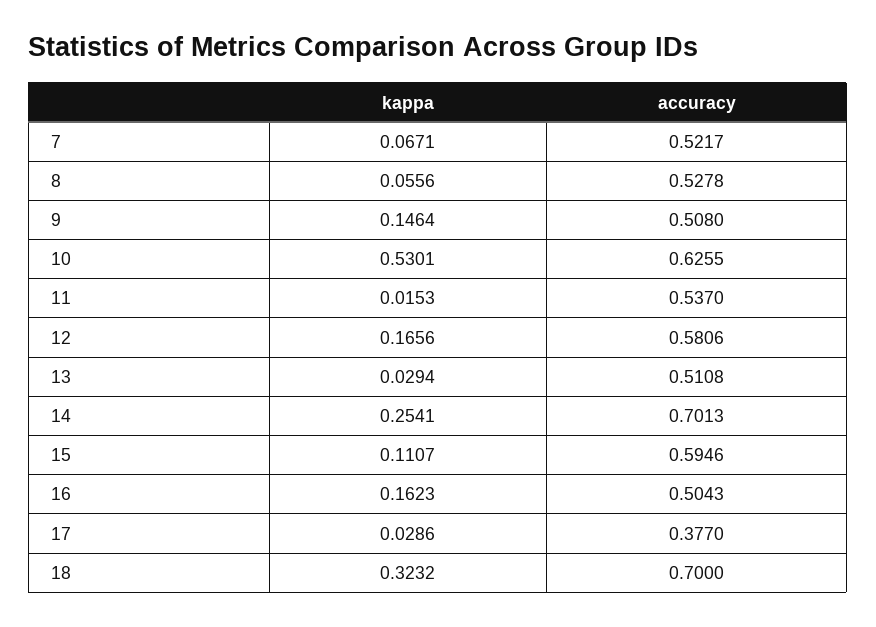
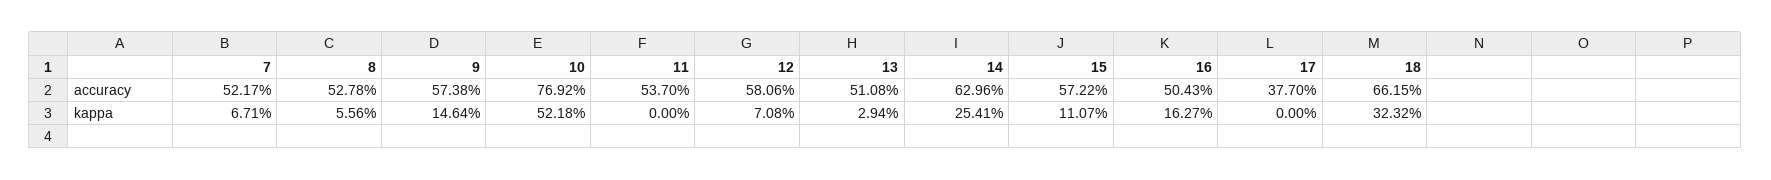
accuracy, 9: 0.508 -> 0.5738
kappa, 10: 0.5301 -> 0.5218
accuracy, 10: 0.6255 -> 0.7692
kappa, 11: 0.0153 -> 0
kappa, 12: 0.1656 -> 0.0708
accuracy, 14: 0.7013 -> 0.6296
accuracy, 15: 0.5946 -> 0.5722
kappa, 16: 0.1623 -> 0.1627
kappa, 17: 0.0286 -> 0
accuracy, 18: 0.7 -> 0.6615

